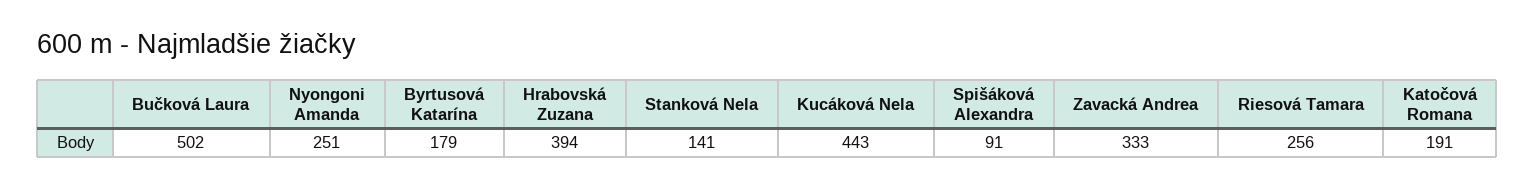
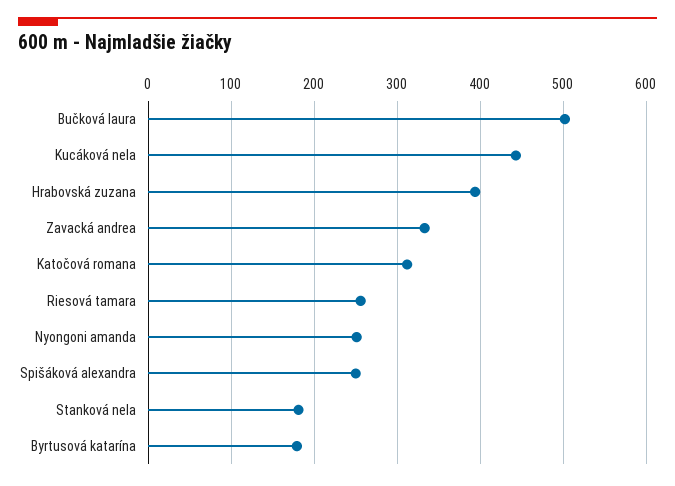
Stanková Nela: 141 -> 180
Spišáková Alexandra: 91 -> 250
Katočová Romana: 191 -> 310

